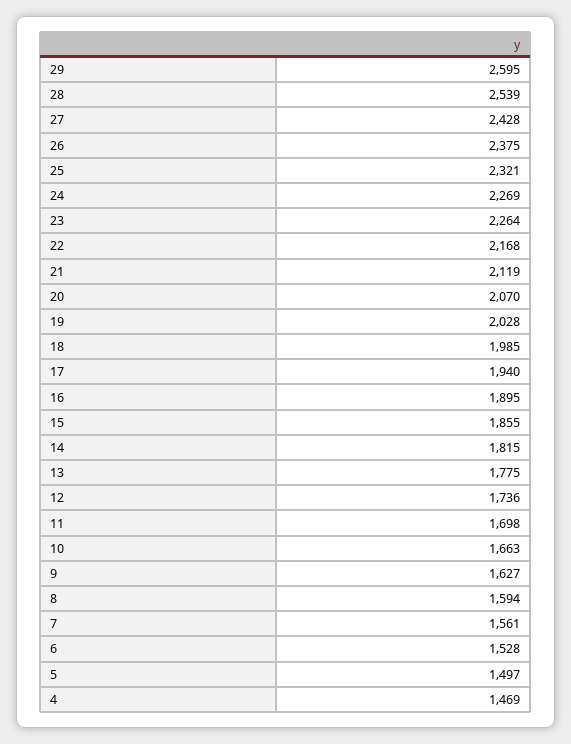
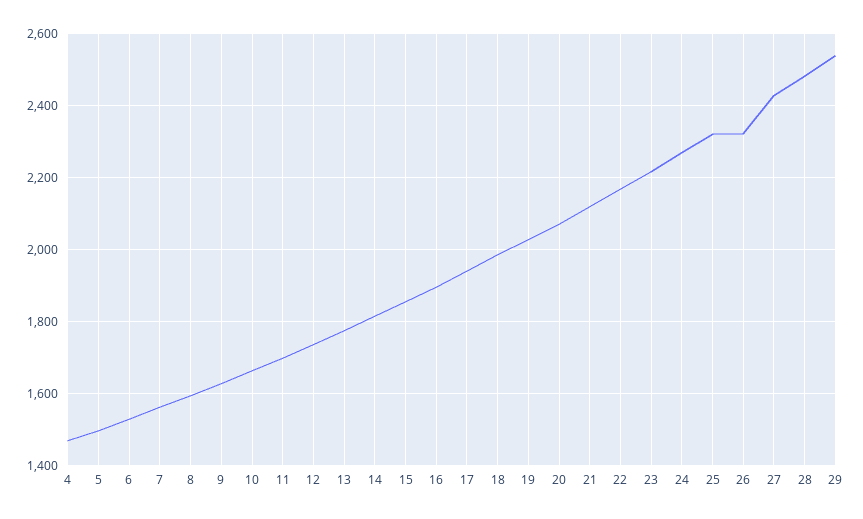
29: 2595 -> 2540
28: 2539 -> 2480
26: 2375 -> 2320
23: 2264 -> 2220

